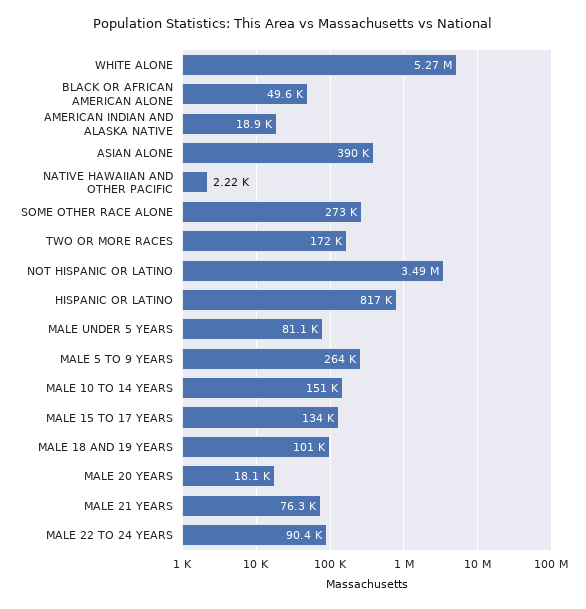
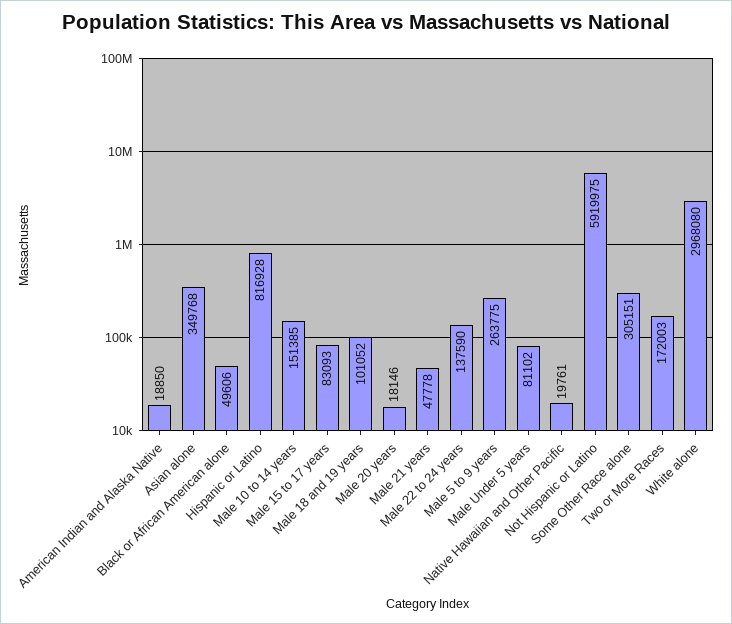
WHITE ALONE: 5270000 -> 2968080
ASIAN ALONE: 390000 -> 349768
NATIVE HAWAIIAN AND OTHER PACIFIC: 2220 -> 19761
SOME OTHER RACE ALONE: 273000 -> 305151
NOT HISPANIC OR LATINO: 3490000 -> 5919975
MALE 15 TO 17 YEARS: 134000 -> 83093
MALE 21 YEARS: 76300 -> 47778
MALE 22 TO 24 YEARS: 90400 -> 137590

